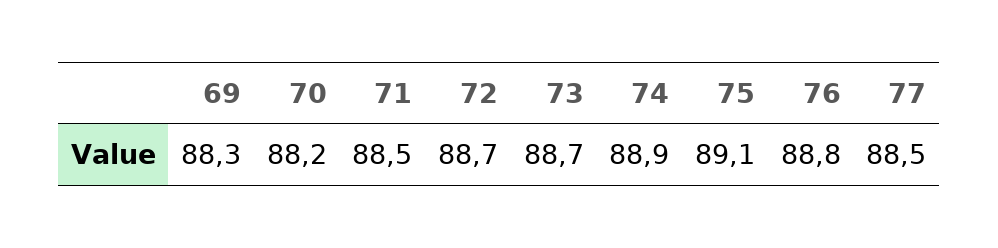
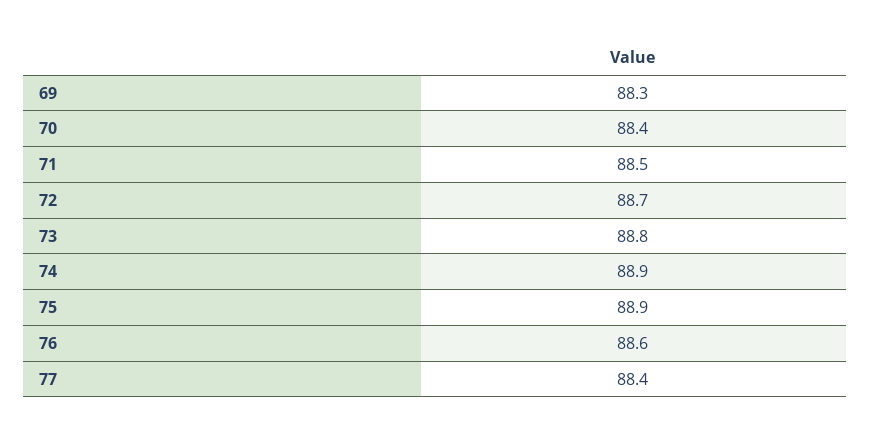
70: 88.2 -> 88.4
73: 88.7 -> 88.8
75: 89.1 -> 88.9
76: 88.8 -> 88.6
77: 88.5 -> 88.4

